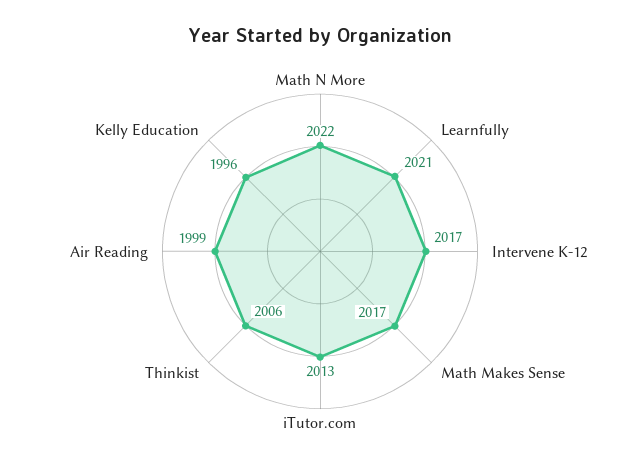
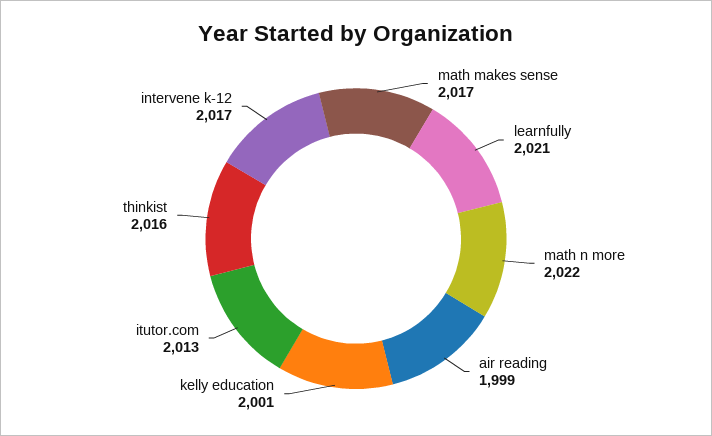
Thinkist: 2006 -> 2016
Kelly Education: 1996 -> 2001

